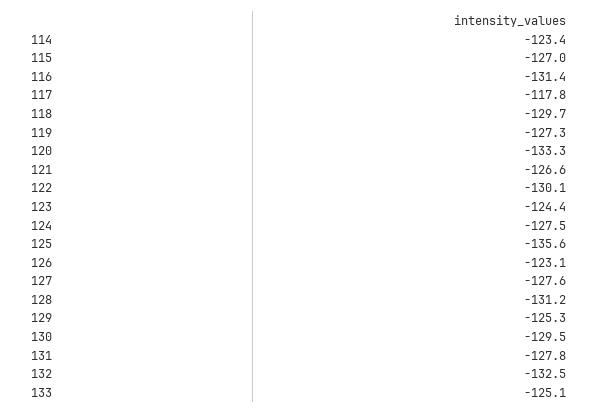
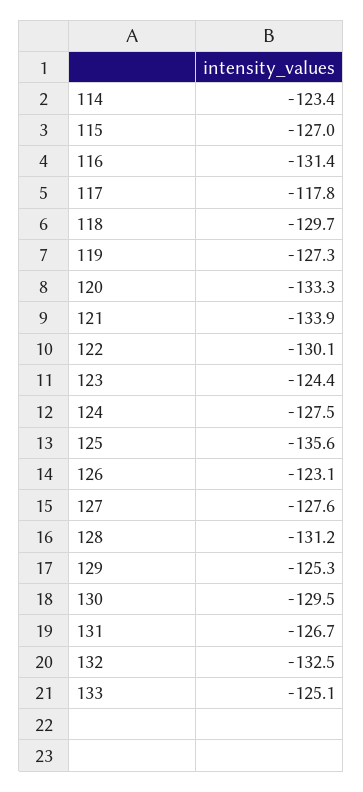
121: -126.6 -> -133.9
131: -127.8 -> -126.7

